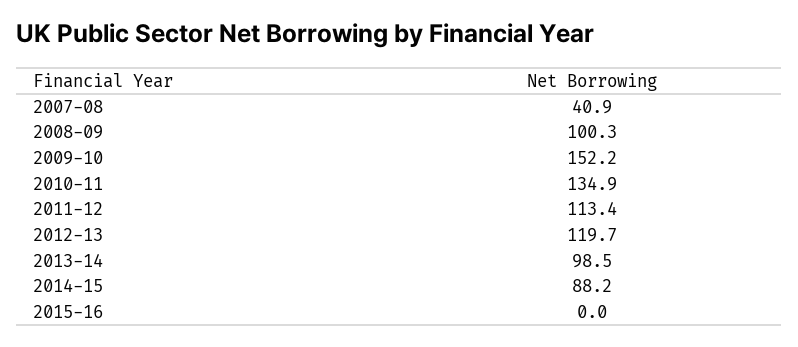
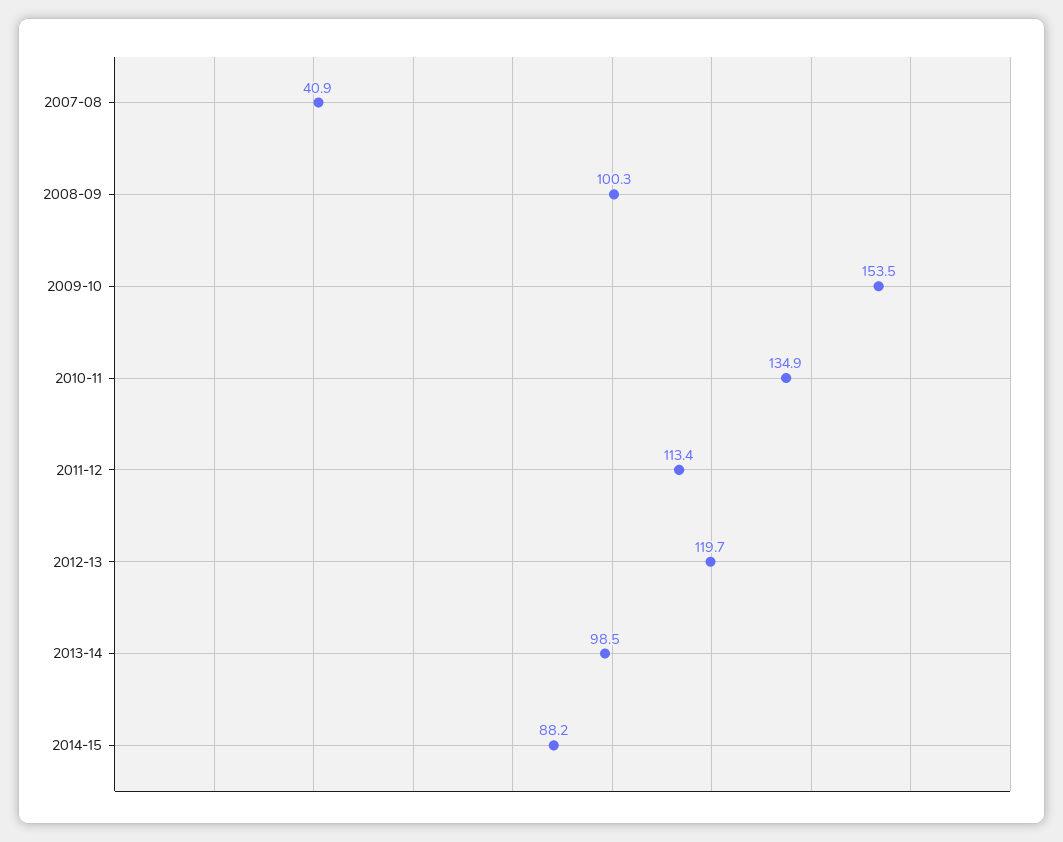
2009-10: 152.2 -> 153.5
2015-16: 0 -> none

